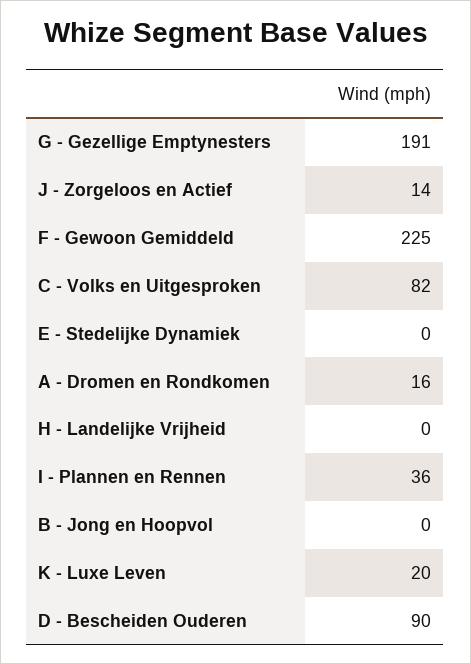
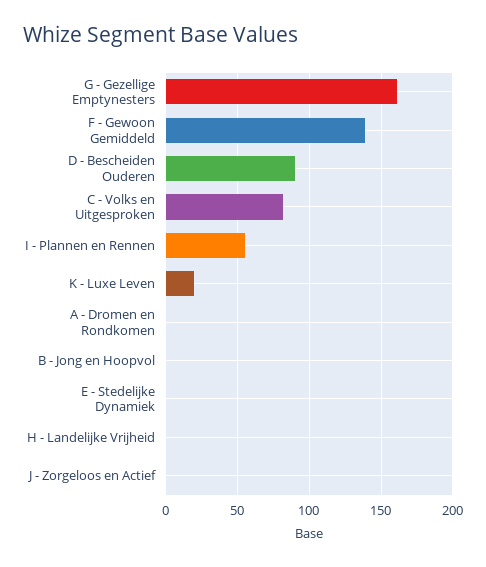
G - Gezellige Emptynesters: 191 -> 160
J - Zorgeloos en Actief: 14 -> 0
F - Gewoon Gemiddeld: 225 -> 140
A - Dromen en Rondkomen: 16 -> 0
I - Plannen en Rennen: 36 -> 55

